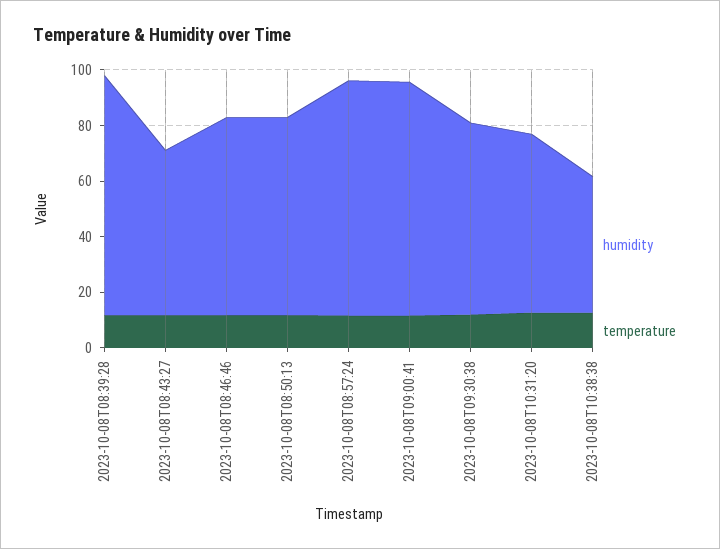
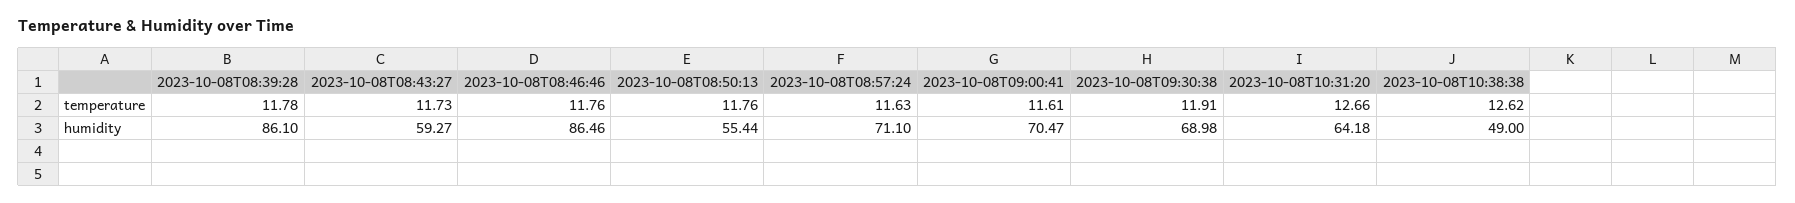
humidity, 2023-10-08T08:46:46: 70 -> 86.46
humidity, 2023-10-08T08:50:13: 70 -> 55.44
humidity, 2023-10-08T08:57:24: 85 -> 71.1
humidity, 2023-10-08T09:00:41: 85 -> 70.47

